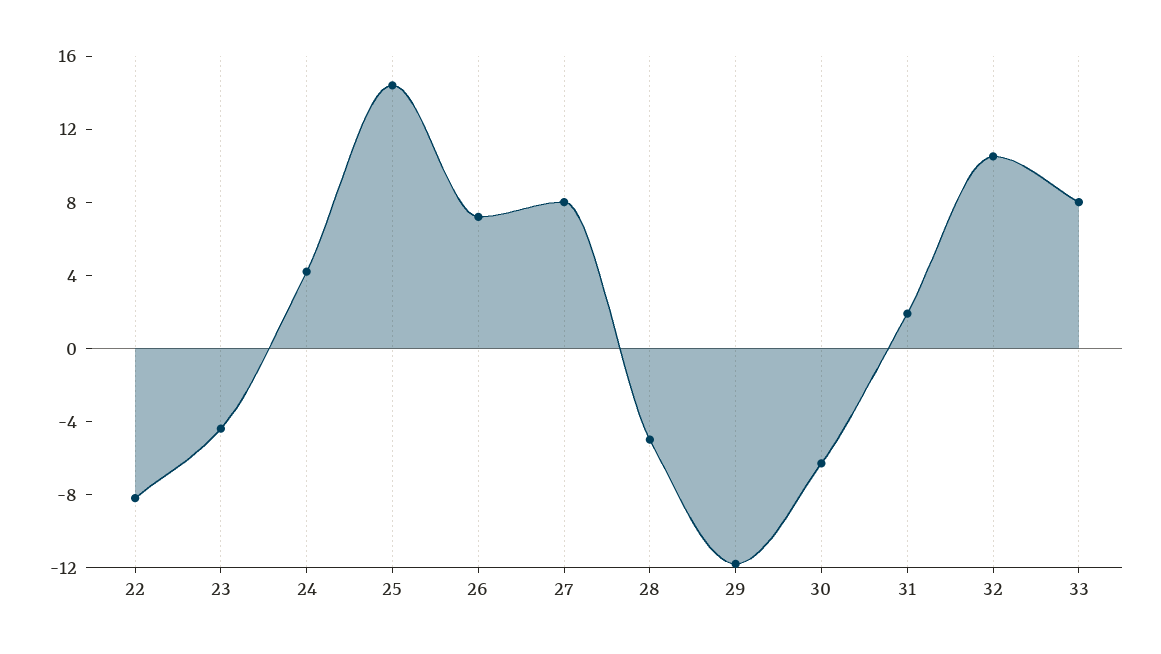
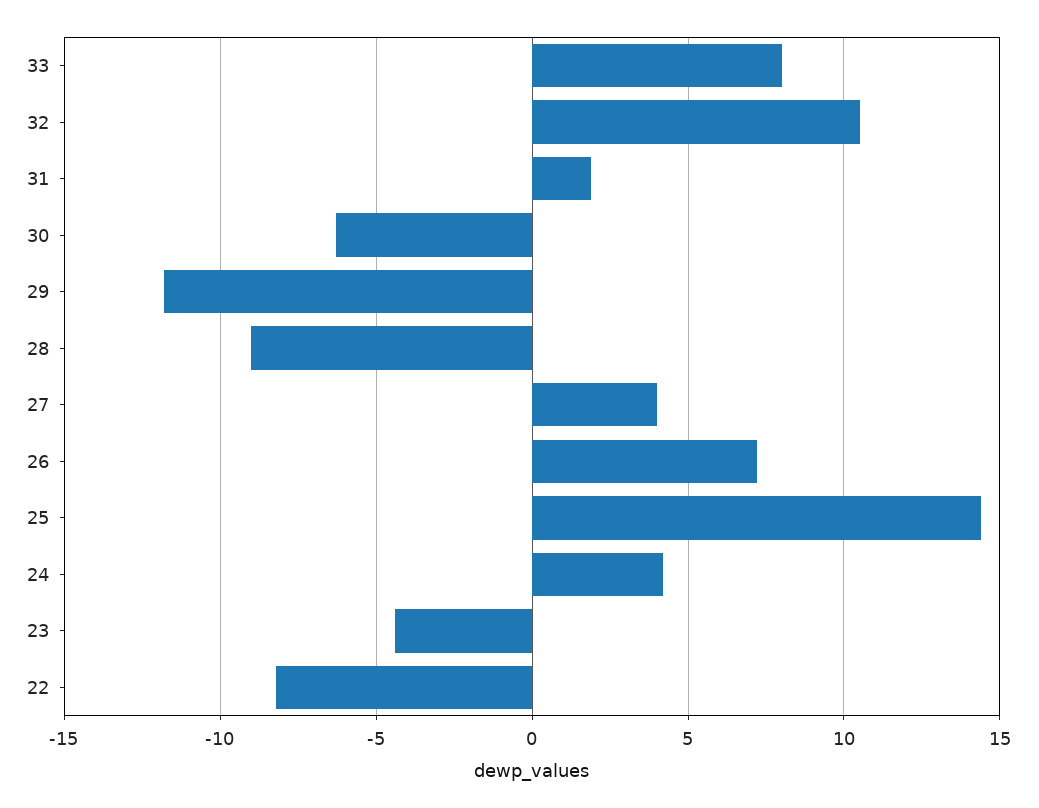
27: 8 -> 4
28: -5 -> -9

